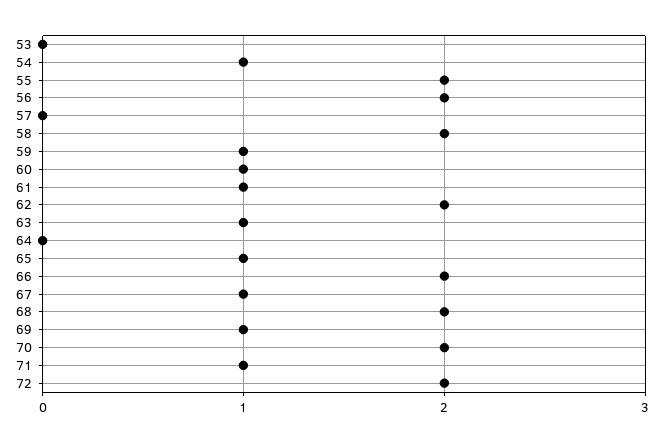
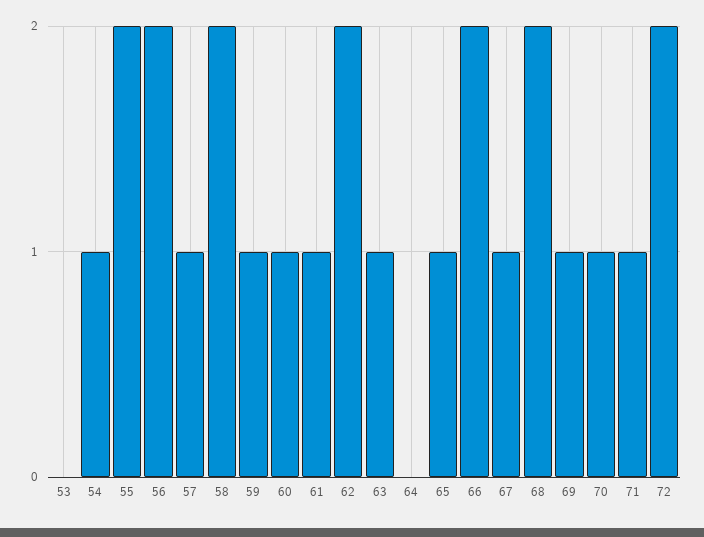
57: 0 -> 1
70: 2 -> 1

